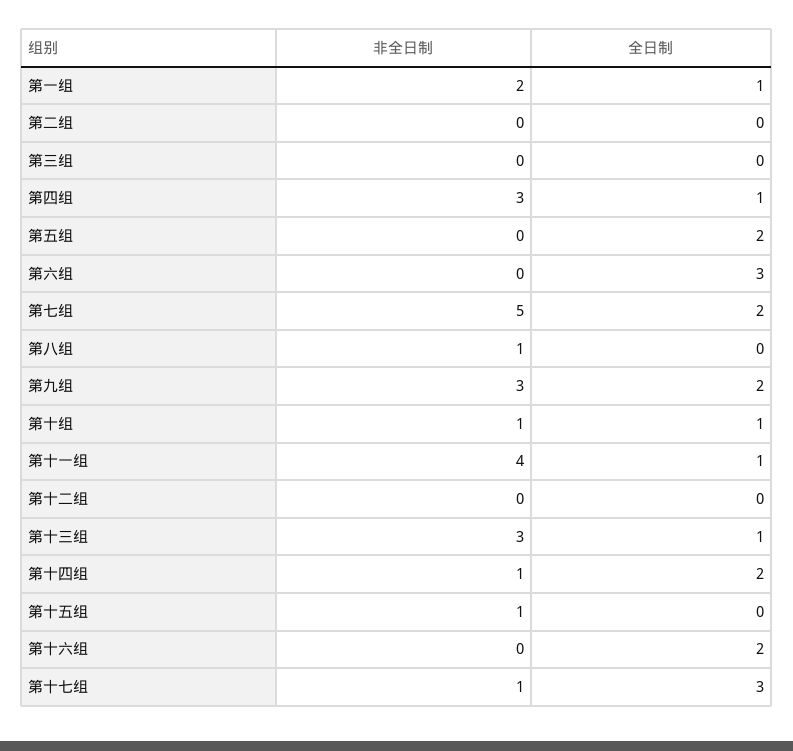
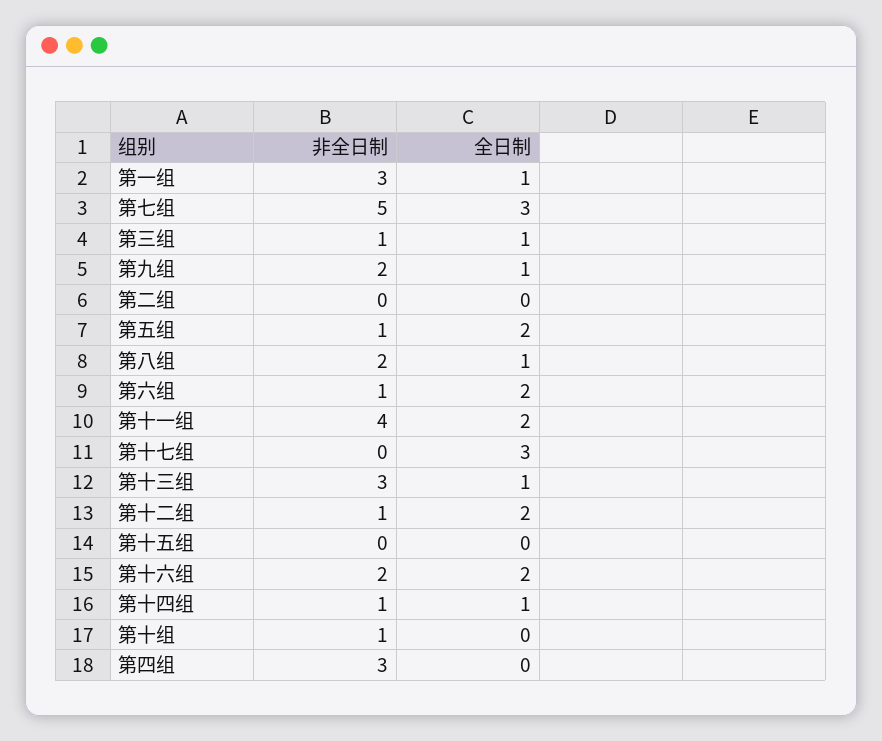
非全日制, 第一组: 2 -> 3
非全日制, 第三组: 0 -> 1
全日制, 第三组: 0 -> 1
全日制, 第四组: 1 -> 0
非全日制, 第五组: 0 -> 1
非全日制, 第六组: 0 -> 1
全日制, 第六组: 3 -> 2
全日制, 第七组: 2 -> 3
非全日制, 第八组: 1 -> 2
全日制, 第八组: 0 -> 1
非全日制, 第九组: 3 -> 2
全日制, 第九组: 2 -> 1
全日制, 第十组: 1 -> 0
全日制, 第十一组: 1 -> 2
非全日制, 第十二组: 0 -> 1
全日制, 第十二组: 0 -> 2
全日制, 第十四组: 2 -> 1
非全日制, 第十五组: 1 -> 0
非全日制, 第十六组: 0 -> 2
非全日制, 第十七组: 1 -> 0

